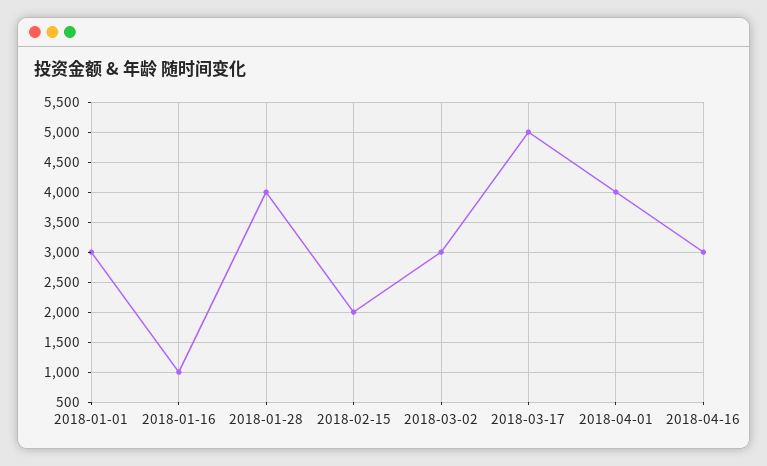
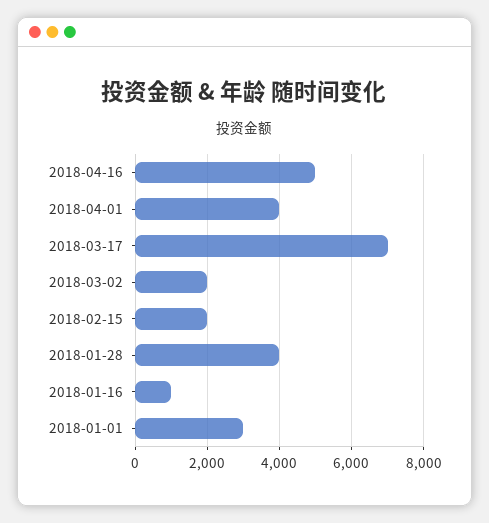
2018-03-02: 3000 -> 2000
2018-03-17: 5000 -> 7000
2018-04-16: 3000 -> 5000

